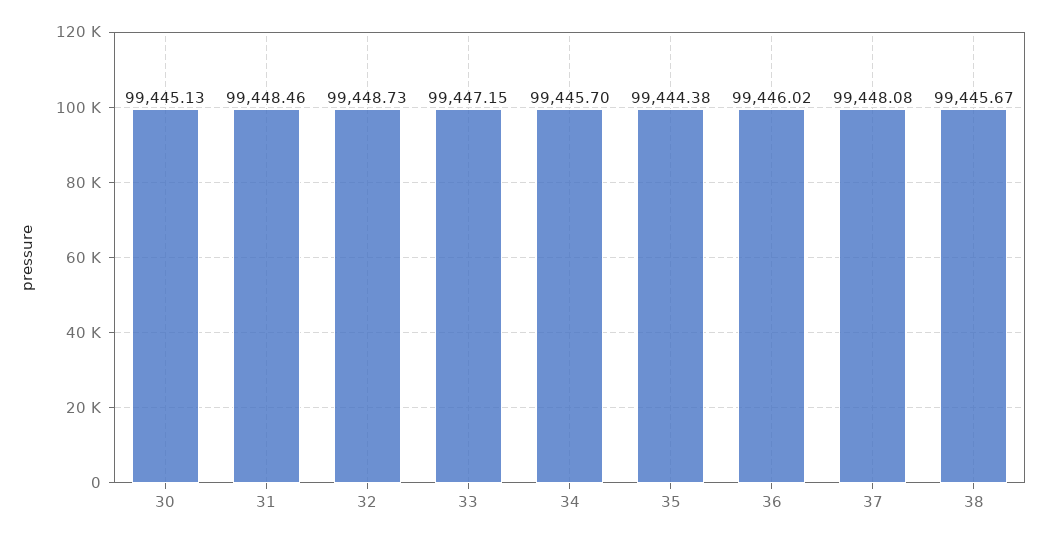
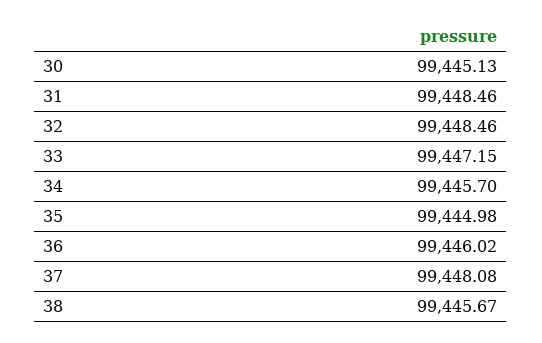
32: 99448.73 -> 99448.46
35: 99444.38 -> 99444.98

